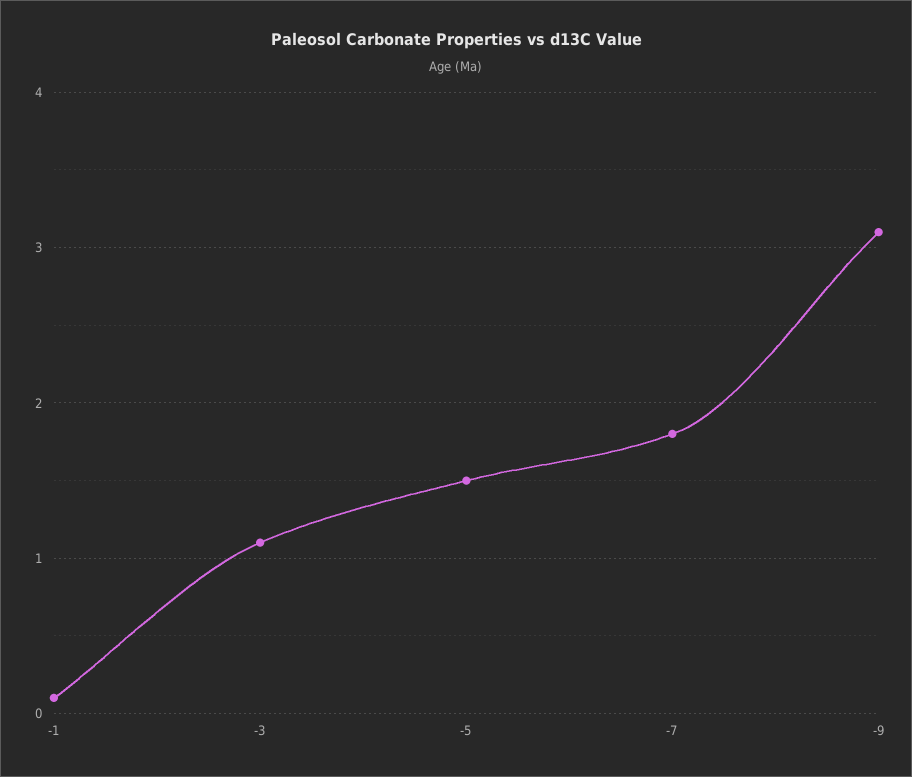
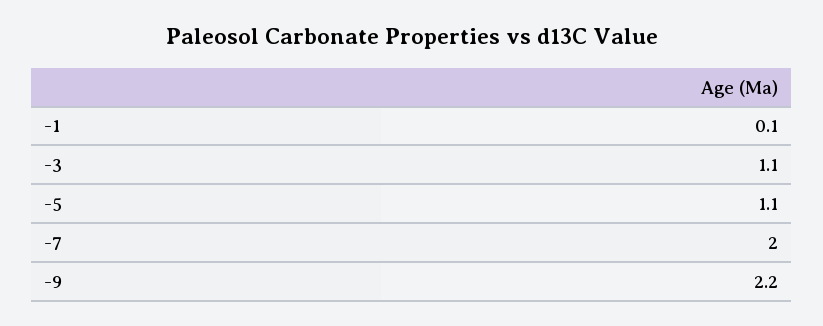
-5: 1.5 -> 1.1
-7: 1.8 -> 2
-9: 3.1 -> 2.2

